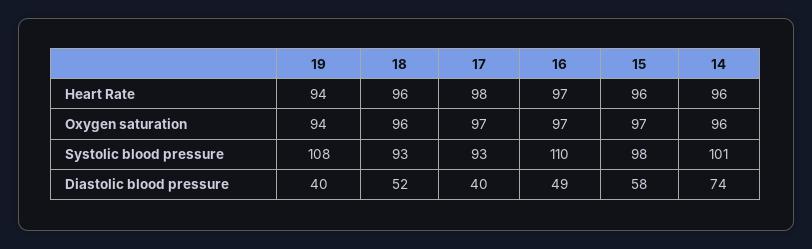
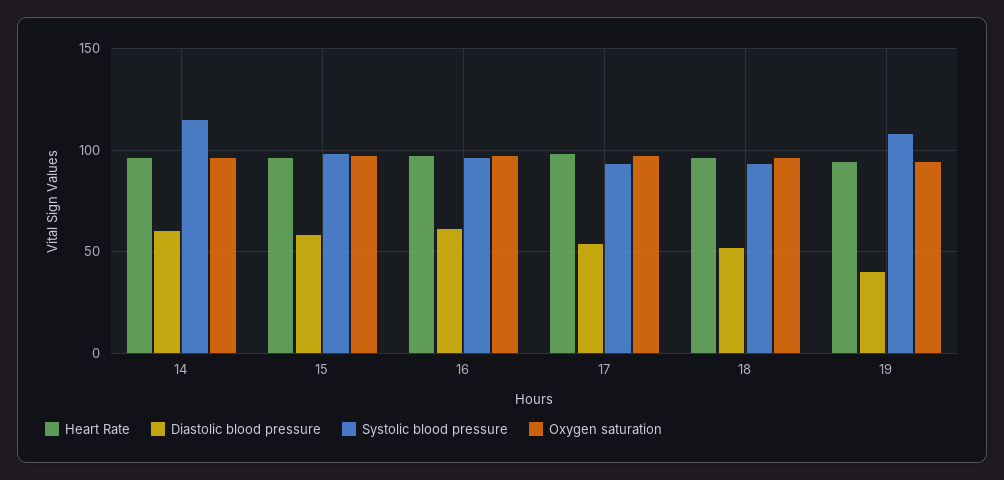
Systolic blood pressure, 16: 110 -> 95
Systolic blood pressure, 14: 101 -> 115
Diastolic blood pressure, 17: 40 -> 55
Diastolic blood pressure, 16: 49 -> 60
Diastolic blood pressure, 14: 74 -> 60

